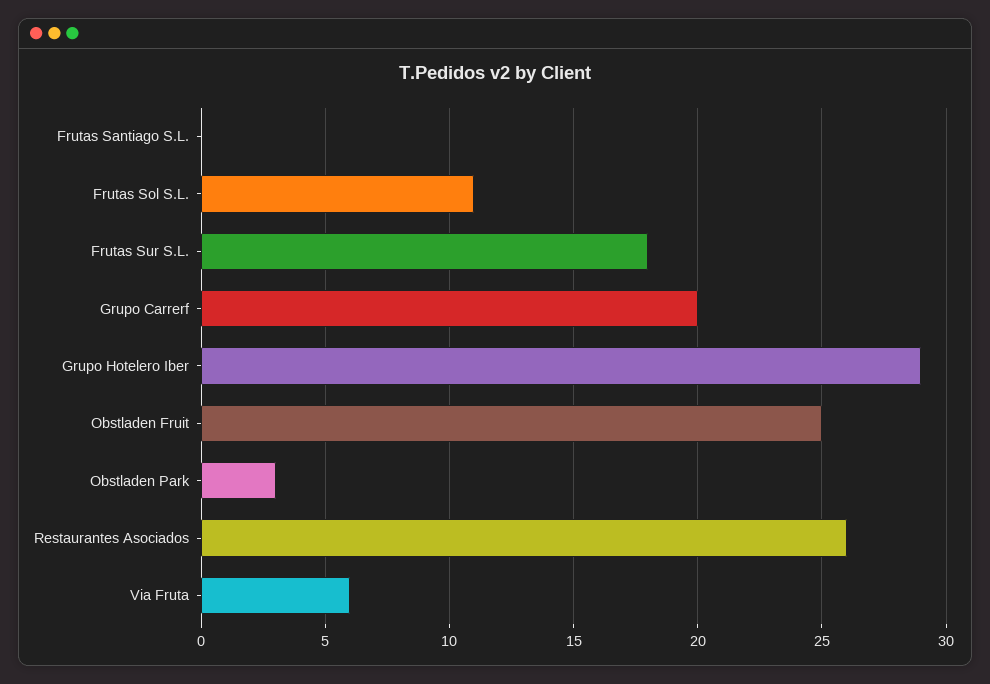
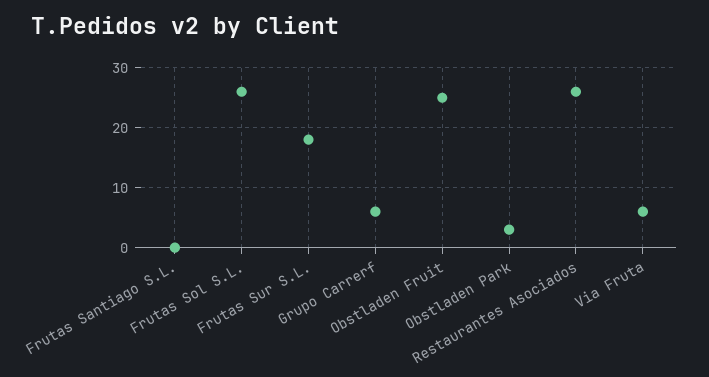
Frutas Sol S.L.: 11 -> 25
Grupo Carrerf: 20 -> 5
Grupo Hotelero Iber: 29 -> none

